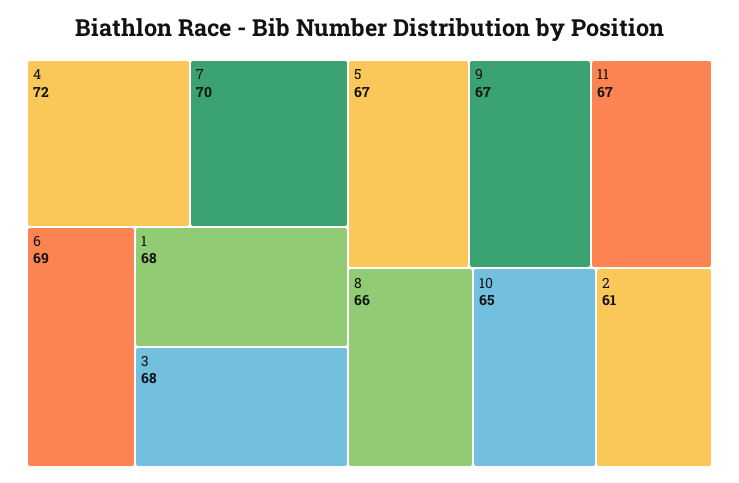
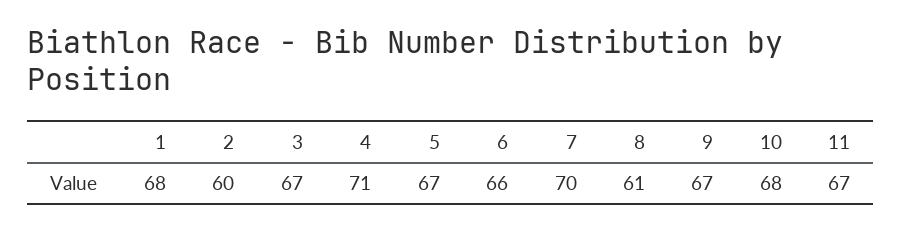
4: 72 -> 71
6: 69 -> 66
3: 68 -> 67
8: 66 -> 61
10: 65 -> 68
2: 61 -> 60

